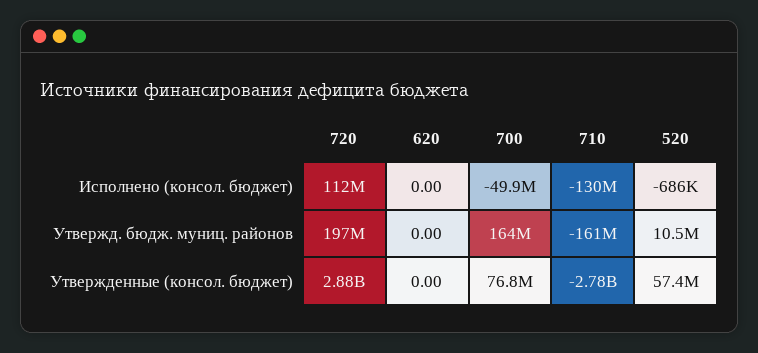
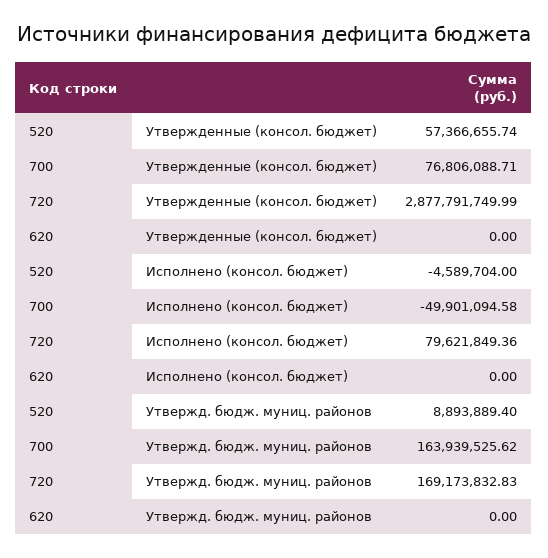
720, Исполнено (консол. бюджет): 112000000 -> 79621849.36
710, Исполнено (консол. бюджет): -130000000 -> none
520, Исполнено (консол. бюджет): -686000 -> -4589704
720, Утвержд. бюдж. муниц. районов: 197000000 -> 169173832.83
710, Утвержд. бюдж. муниц. районов: -161000000 -> none
520, Утвержд. бюдж. муниц. районов: 10500000 -> 8893889.4
710, Утвержденные (консол. бюджет): -2780000000 -> none

